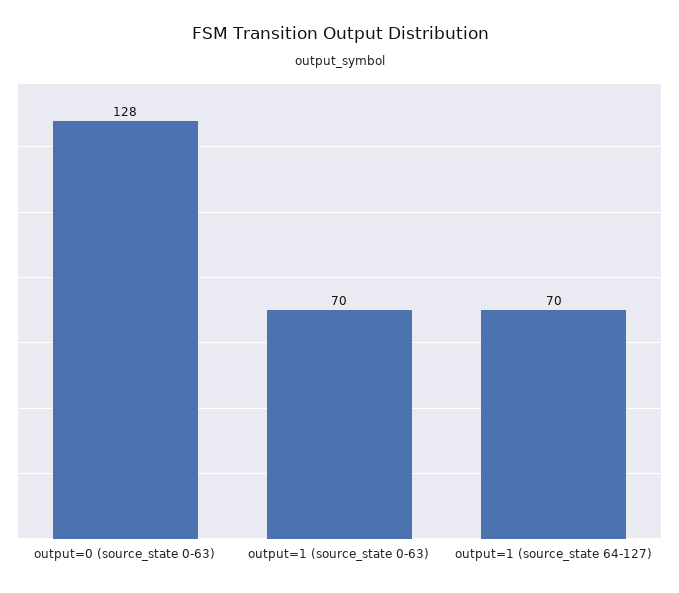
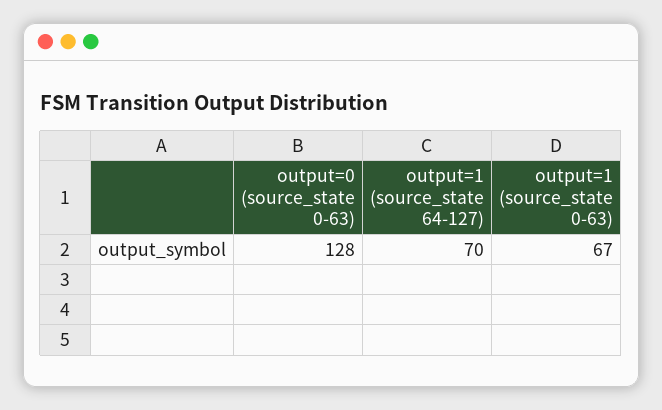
output=1 (source_state 0-63): 70 -> 67

